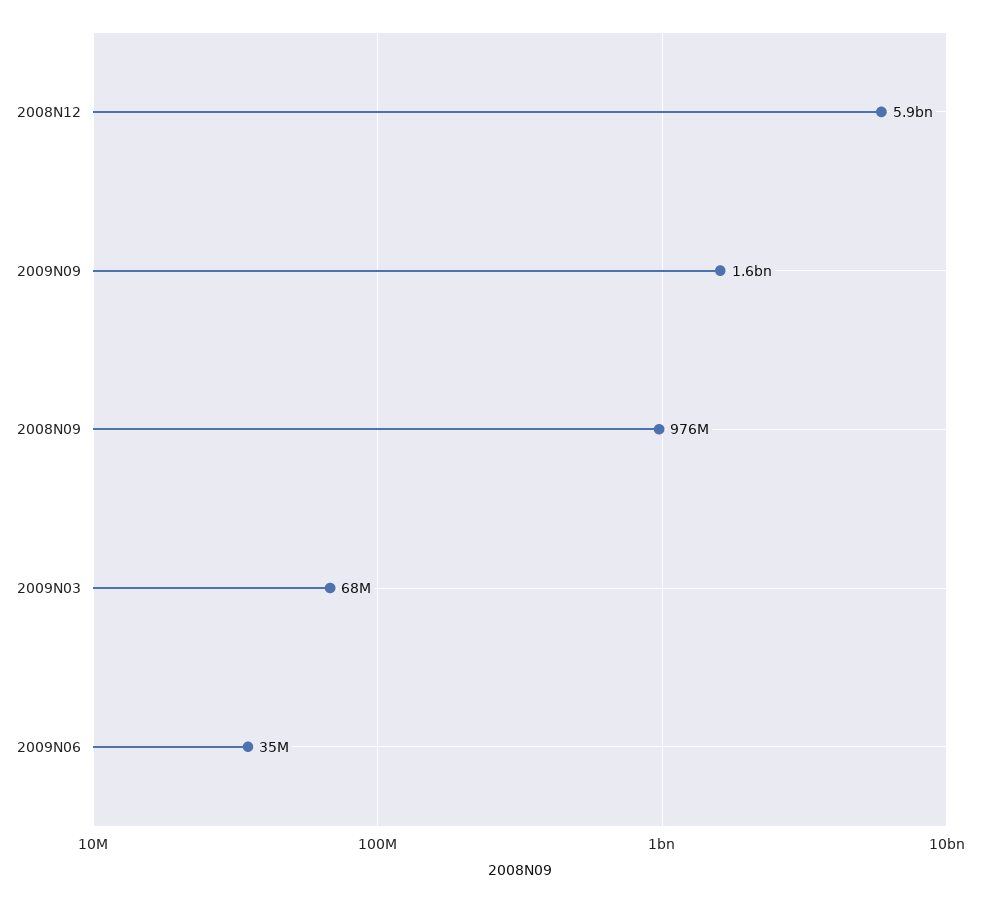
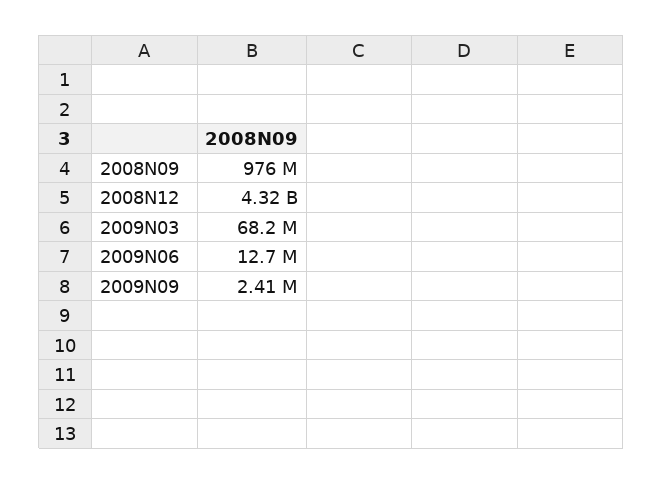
2008N12: 5900000000 -> 4320000000
2009N09: 1600000000 -> 2410000
2009N06: 35000000 -> 12700000

